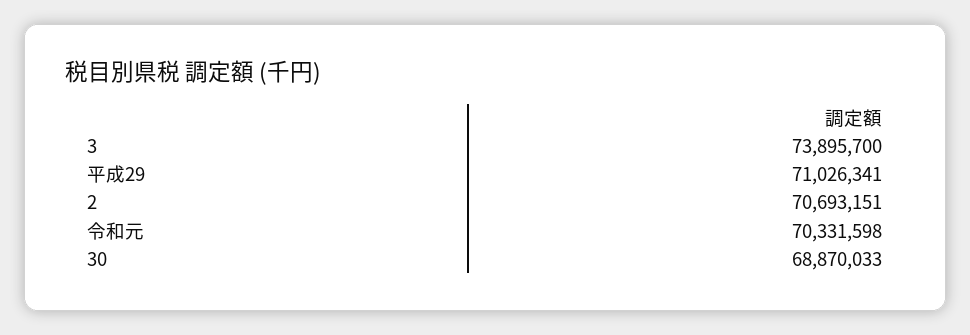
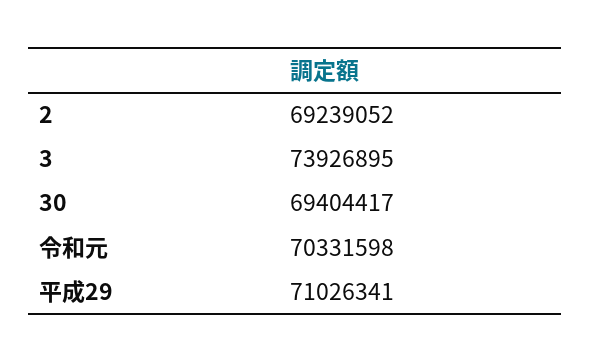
3: 73895700 -> 73926895
2: 70693151 -> 69239052
30: 68870033 -> 69404417

